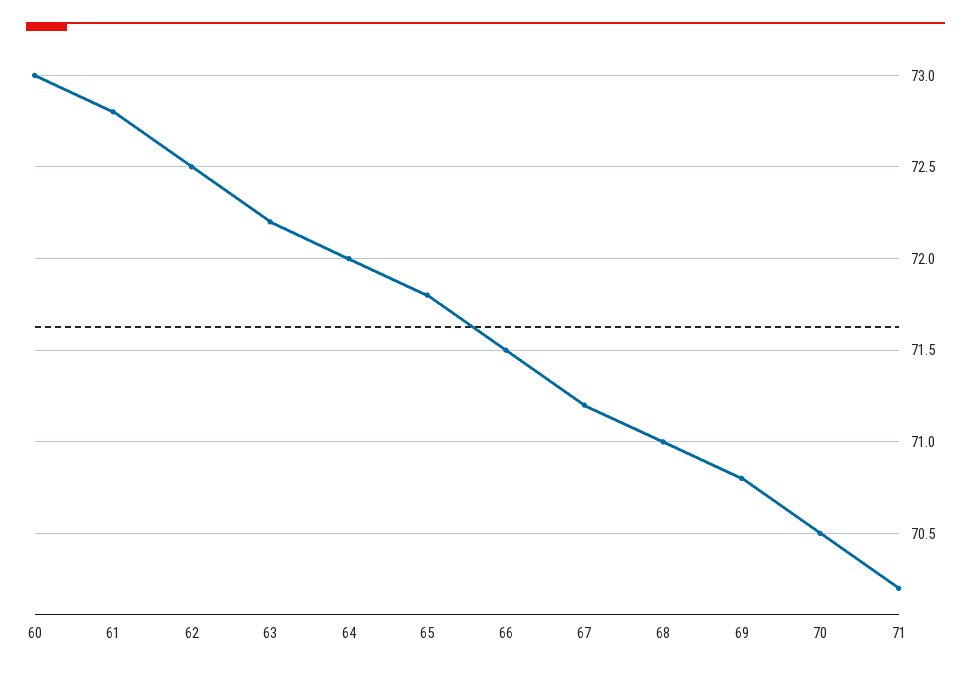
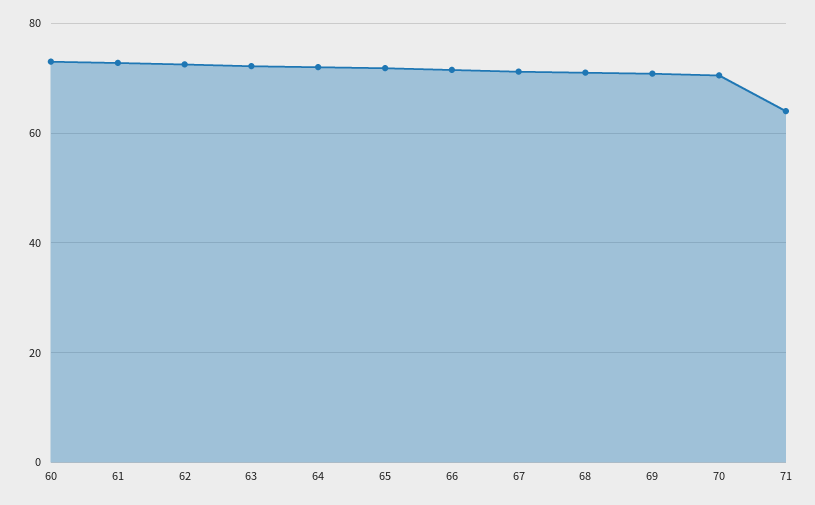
71: 70.2 -> 64

